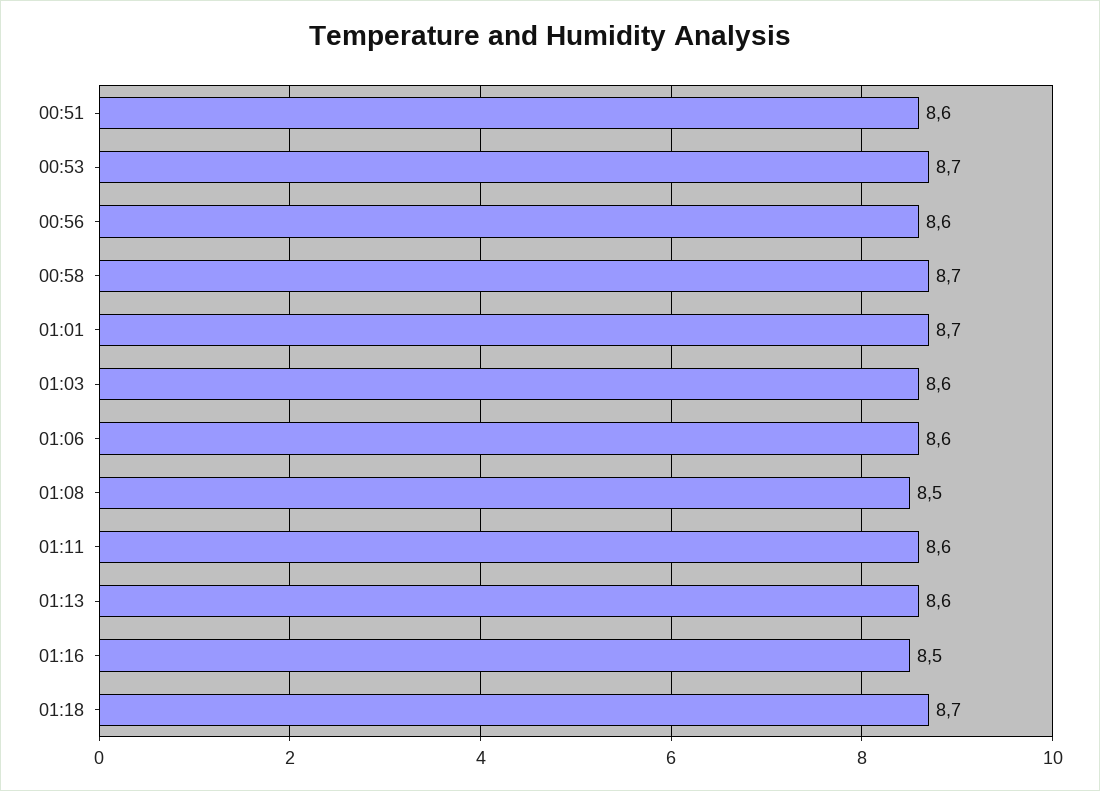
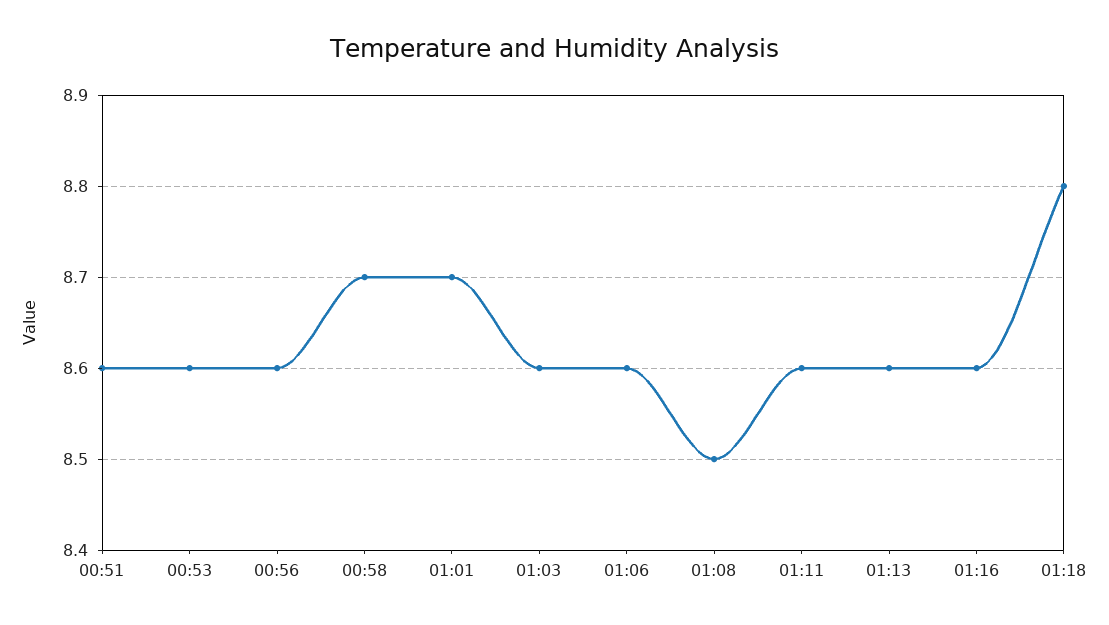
00:53: 8.7 -> 8.6
01:16: 8.5 -> 8.6
01:18: 8.7 -> 8.8

